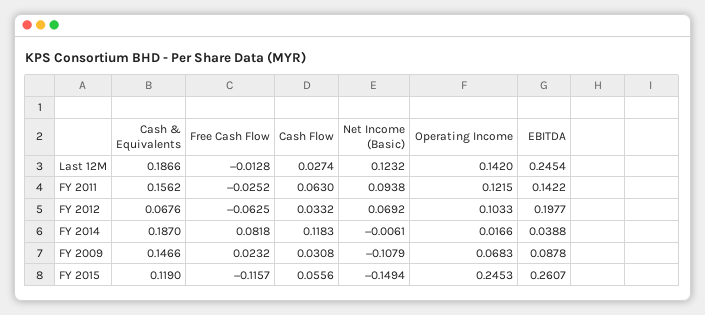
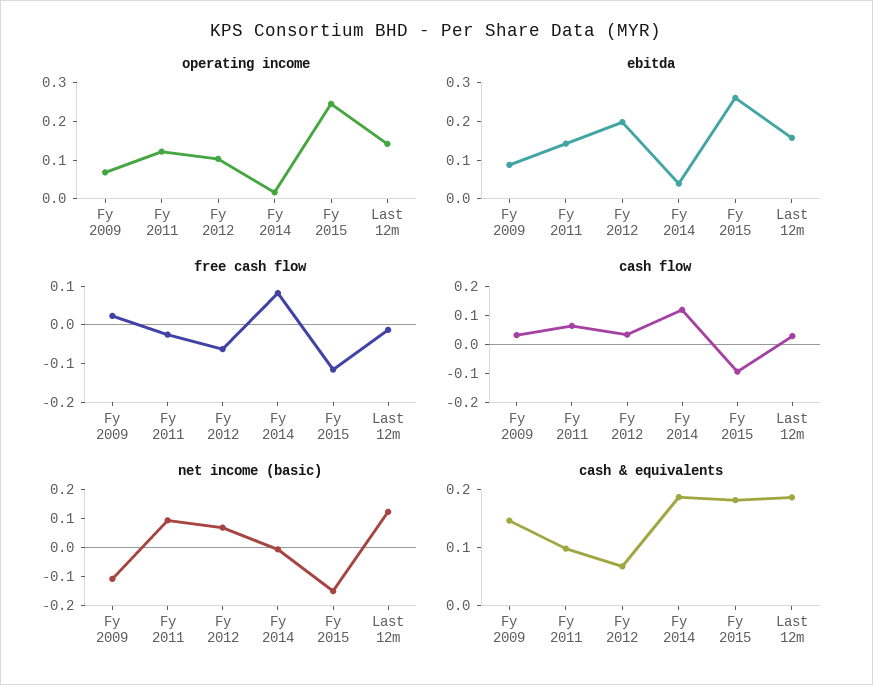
EBITDA, Last 12M: 0.2454 -> 0.15
Cash & Equivalents, FY 2011: 0.1562 -> 0.1
Cash & Equivalents, FY 2015: 0.119 -> 0.18
Cash Flow, FY 2015: 0.0556 -> -0.1

